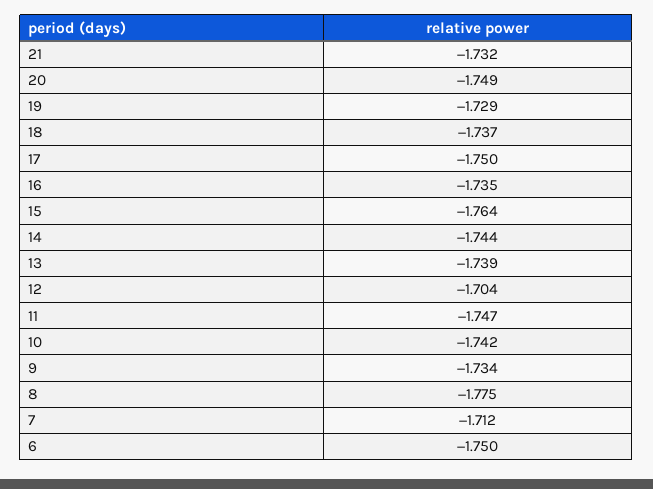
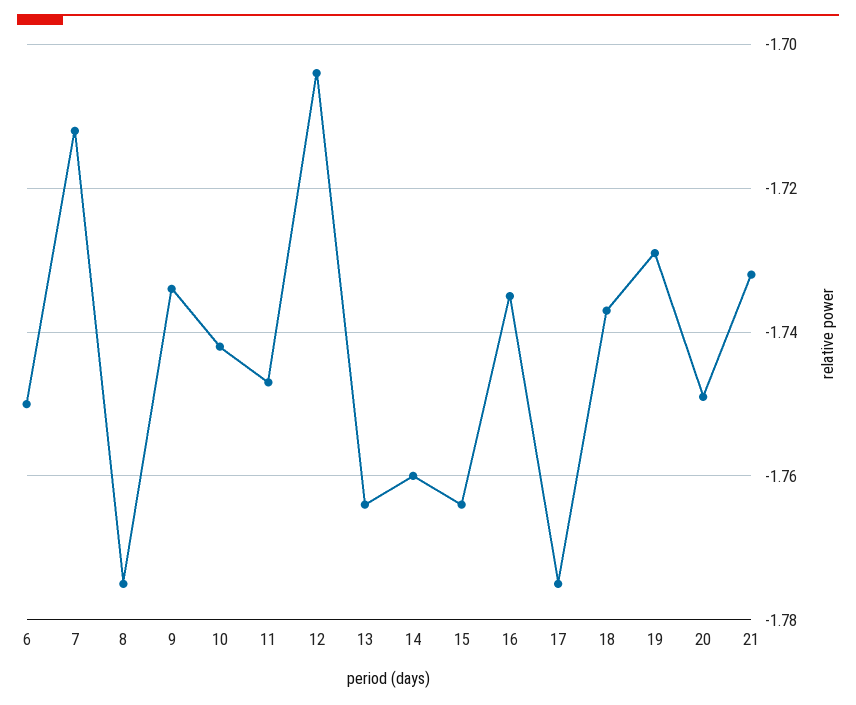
17: -1.75 -> -1.775
14: -1.744 -> -1.76
13: -1.739 -> -1.765

